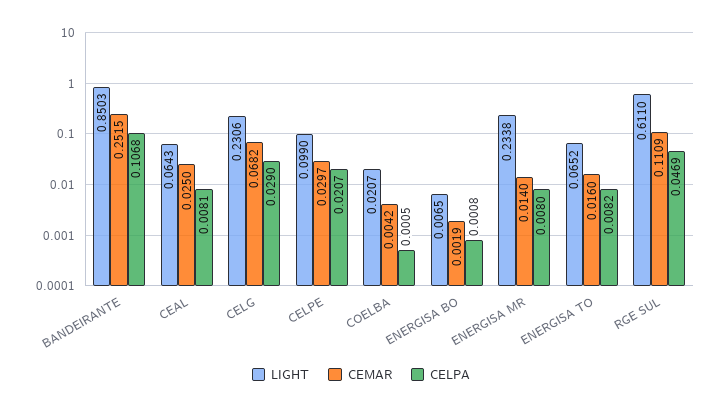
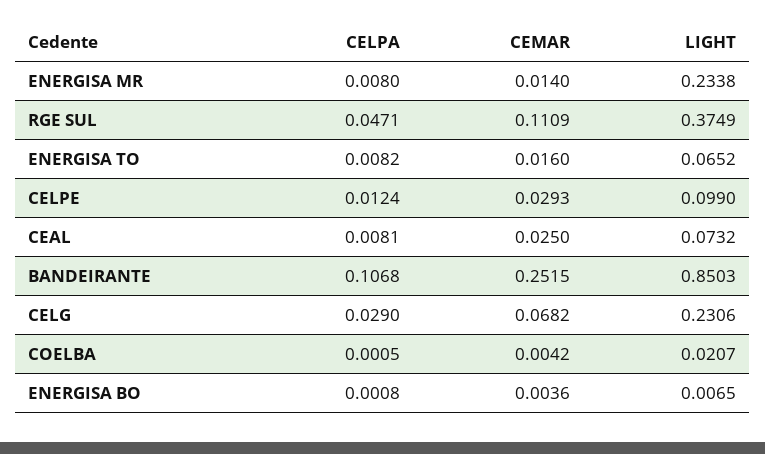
LIGHT, CEAL: 0.0643 -> 0.0732
CEMAR, CELPE: 0.0297 -> 0.0293
CELPA, CELPE: 0.0207 -> 0.0124
CEMAR, ENERGISA BO: 0.0019 -> 0.0036
LIGHT, RGE SUL: 0.611 -> 0.3749
CELPA, RGE SUL: 0.0469 -> 0.0471

